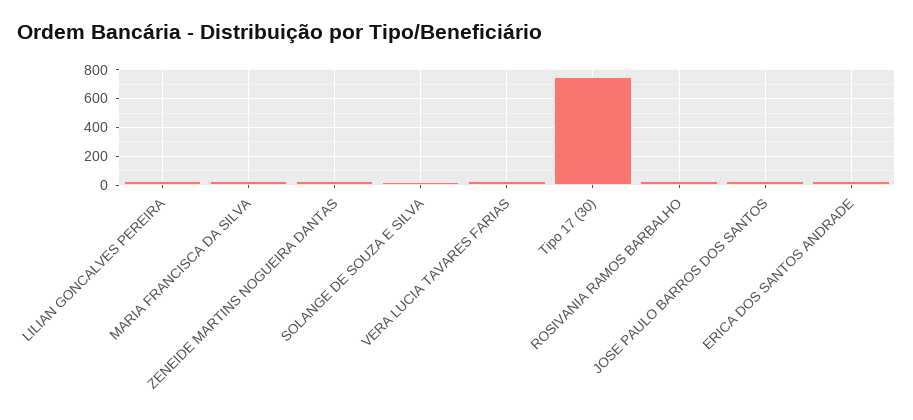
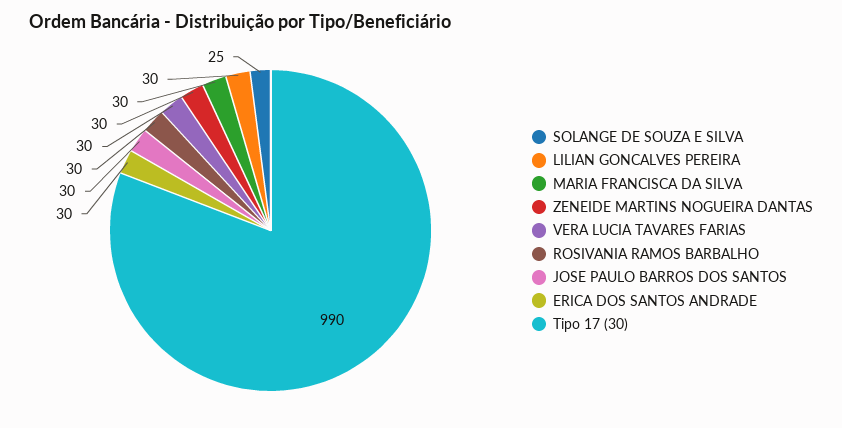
Tipo 17 (30): 750 -> 990

